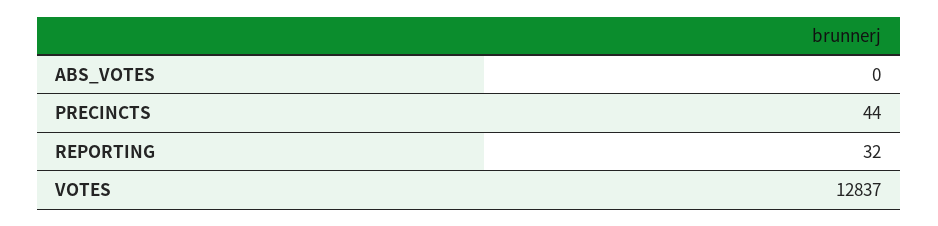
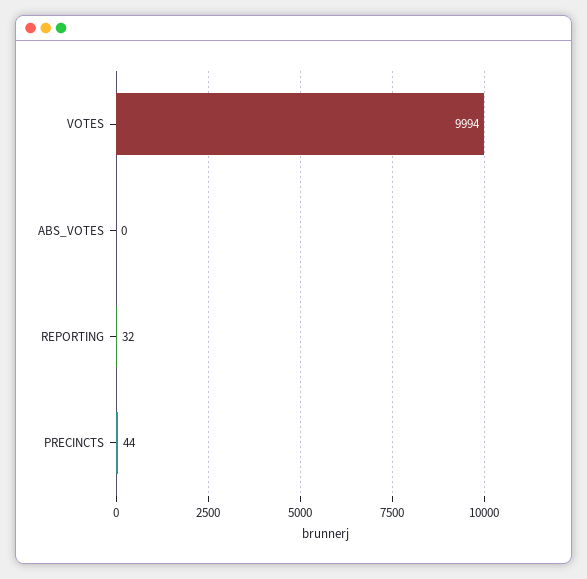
VOTES: 12837 -> 9994

